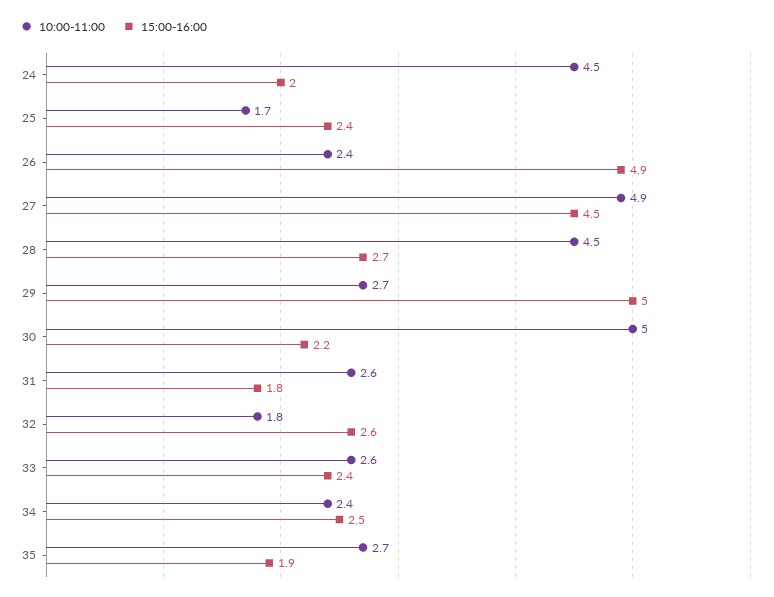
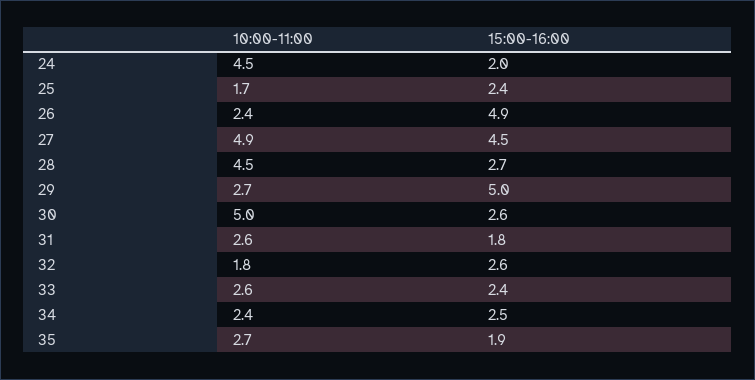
15:00-16:00, 30: 2.2 -> 2.6

